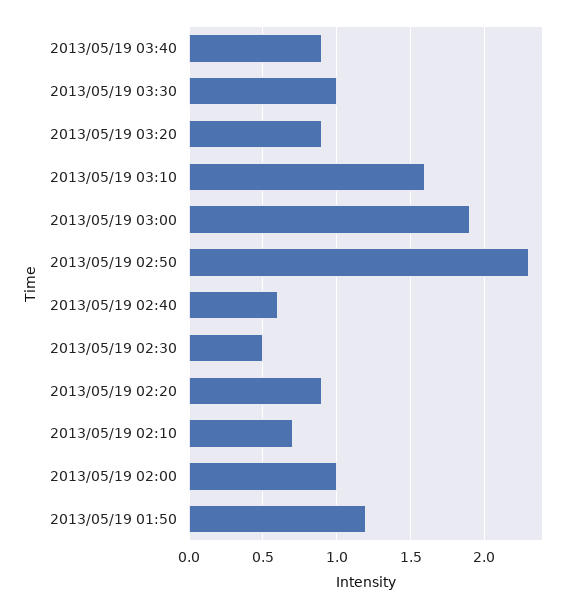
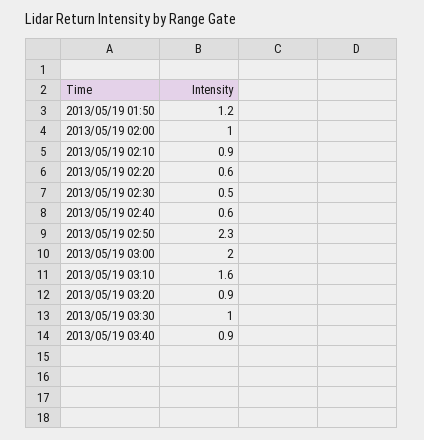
2013/05/19 03:00: 1.9 -> 2
2013/05/19 02:20: 0.9 -> 0.6
2013/05/19 02:10: 0.7 -> 0.9

